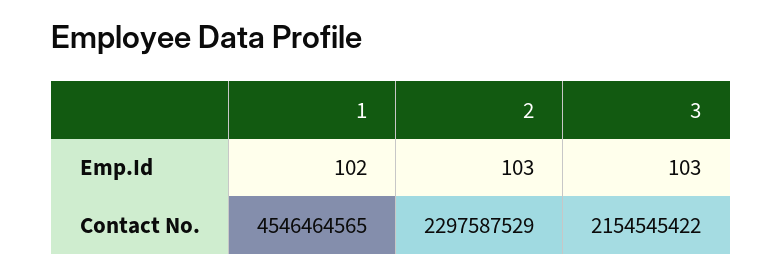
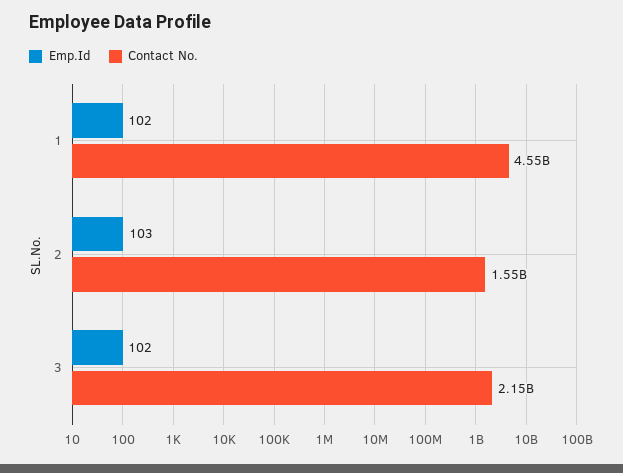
Emp.Id, 3: 103 -> 102
Contact No., 2: 2297587529 -> 1550000000

